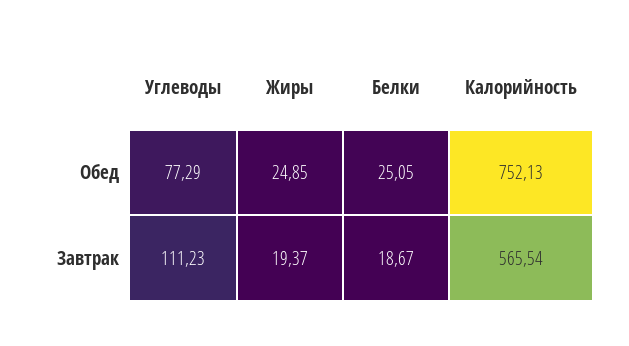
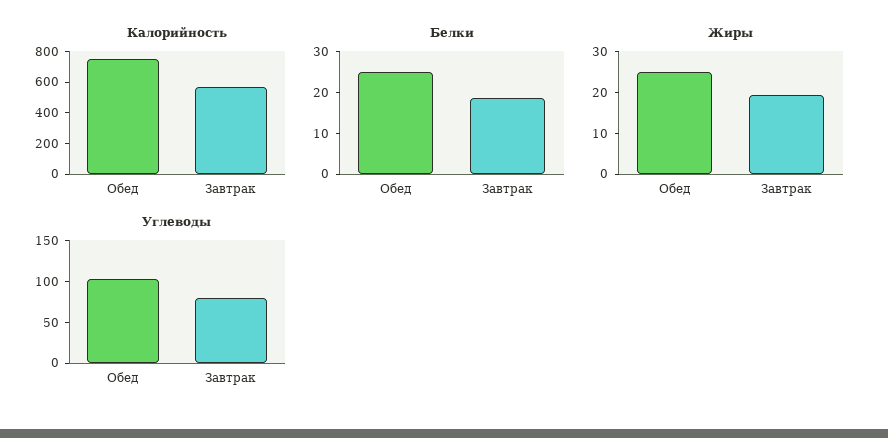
Углеводы, Обед: 77.29 -> 100
Углеводы, Завтрак: 111.23 -> 80

